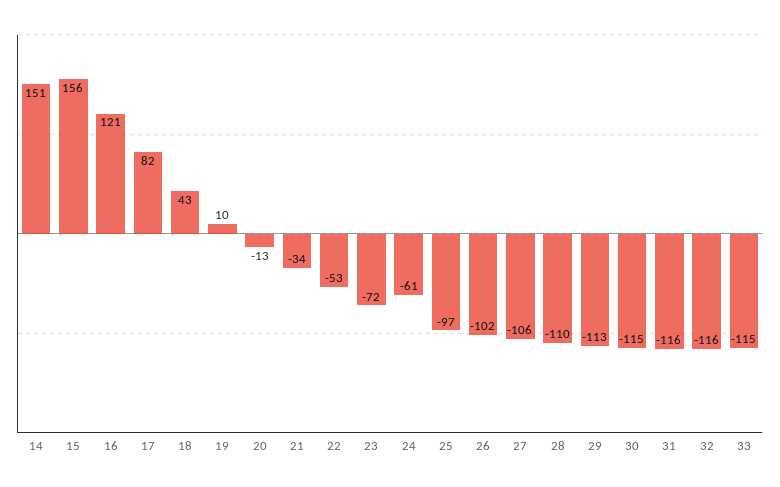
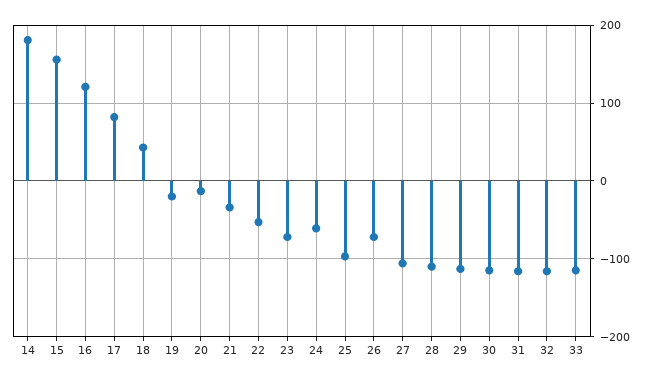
14: 151 -> 180
19: 10 -> -20
26: -102 -> -70

